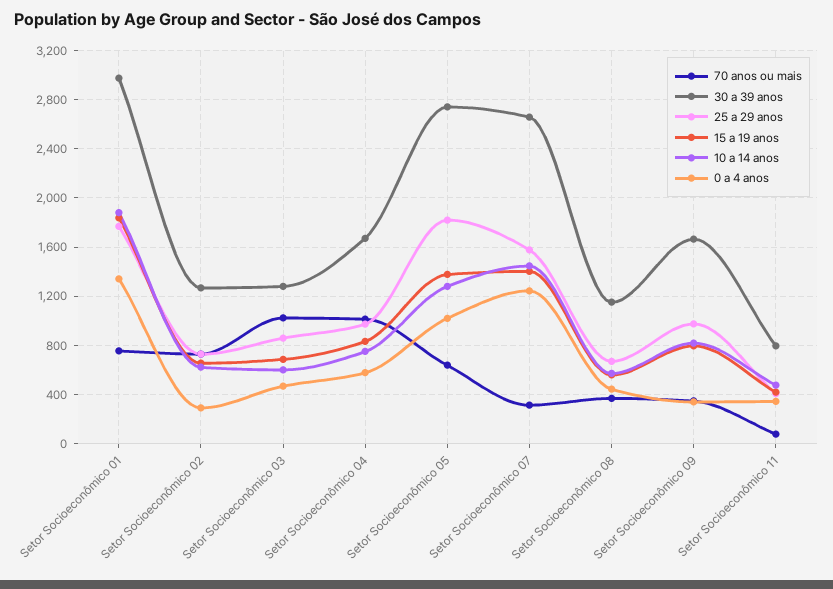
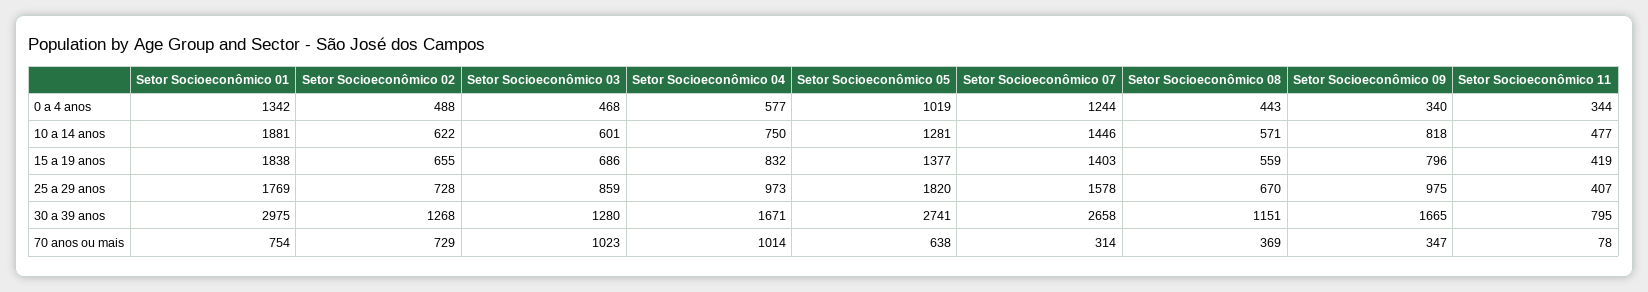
0 a 4 anos, Setor Socioeconômico 02: 300 -> 488

